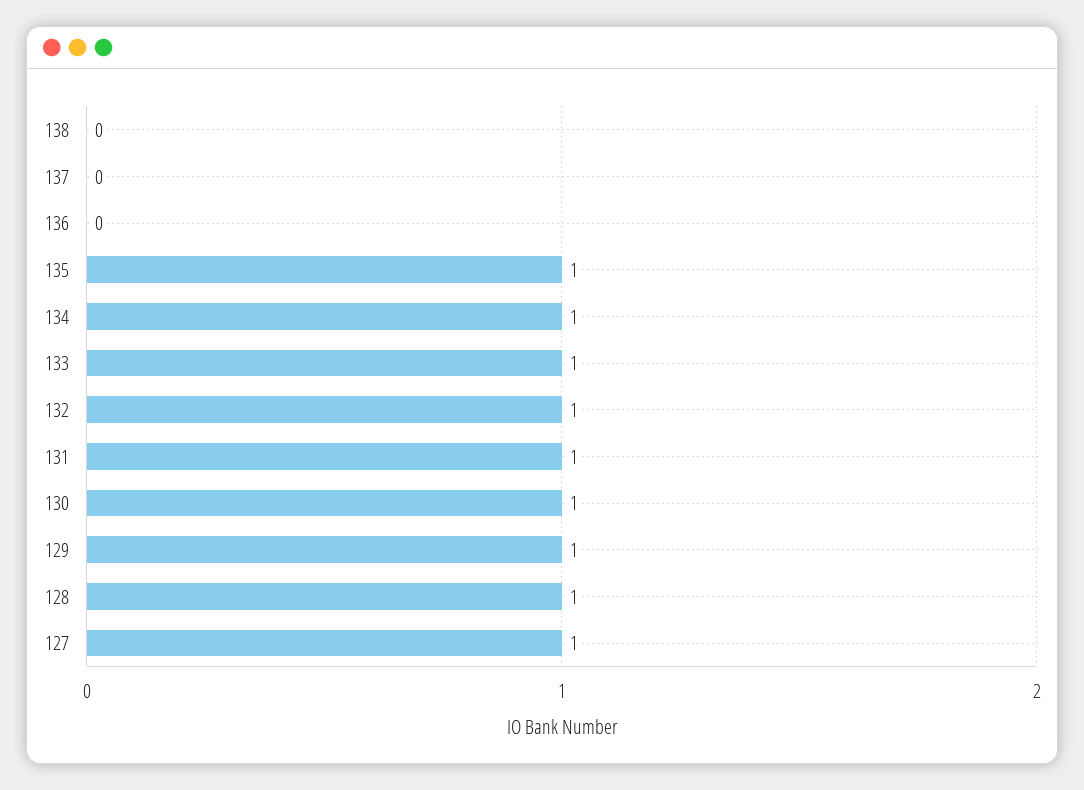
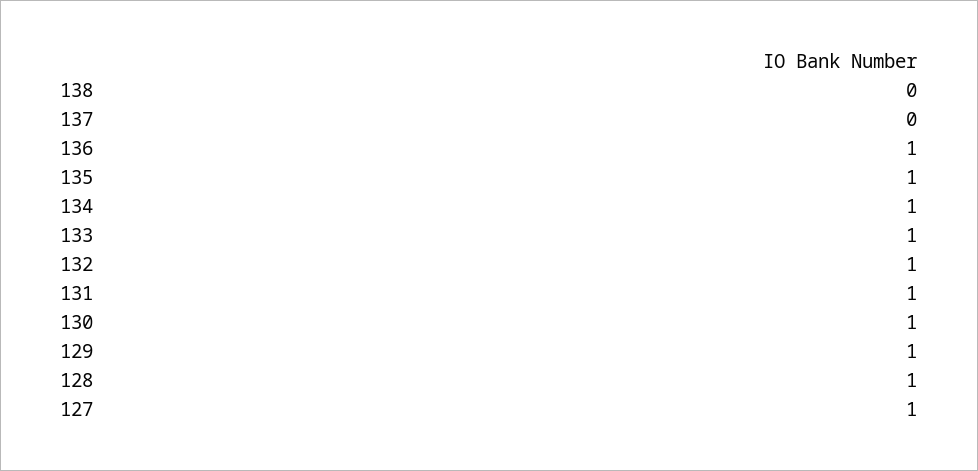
136: 0 -> 1

